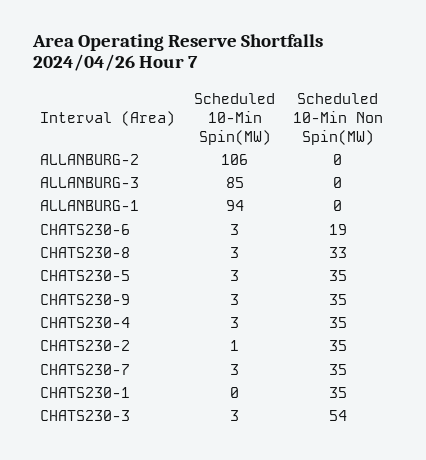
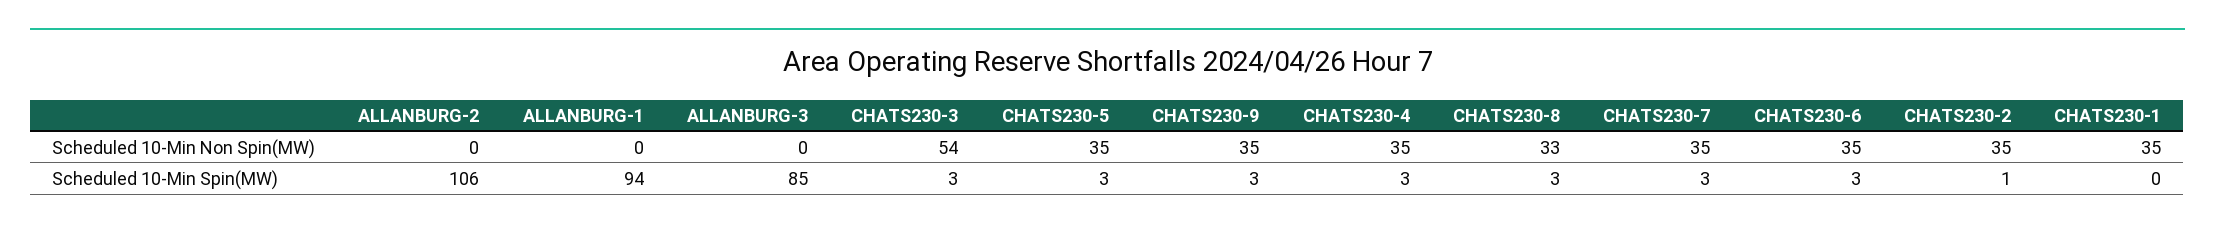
Scheduled 10-Min Non Spin(MW), CHATS230-6: 19 -> 35

